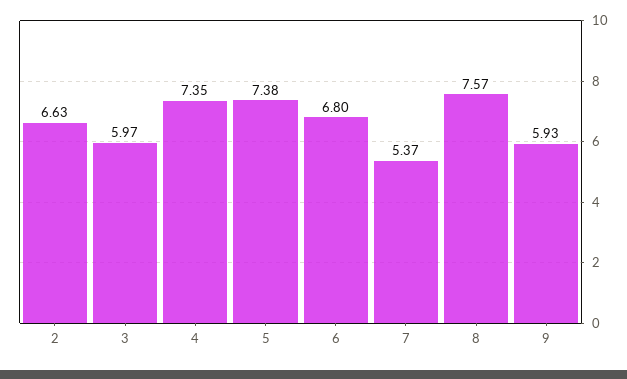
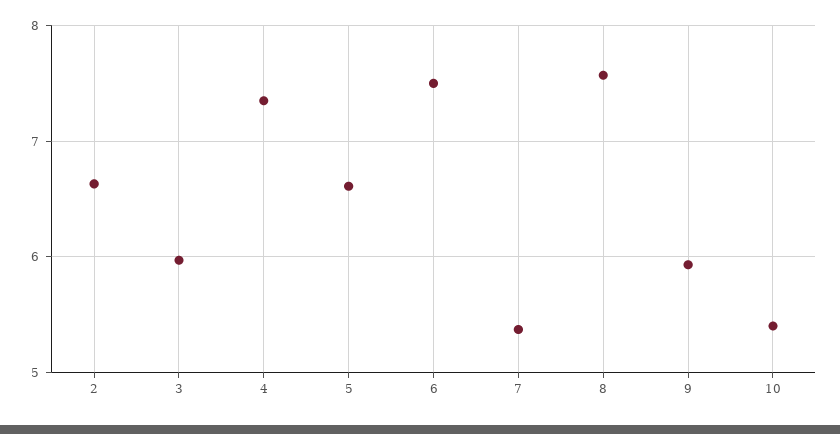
5: 7.38 -> 6.6
6: 6.8 -> 7.5
10: none -> 5.4

